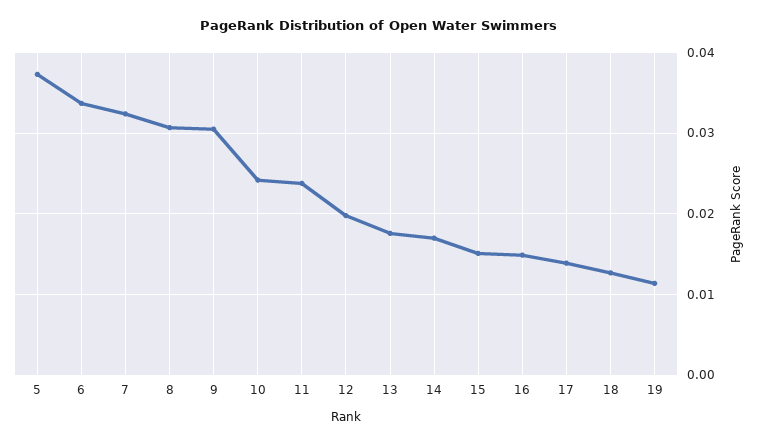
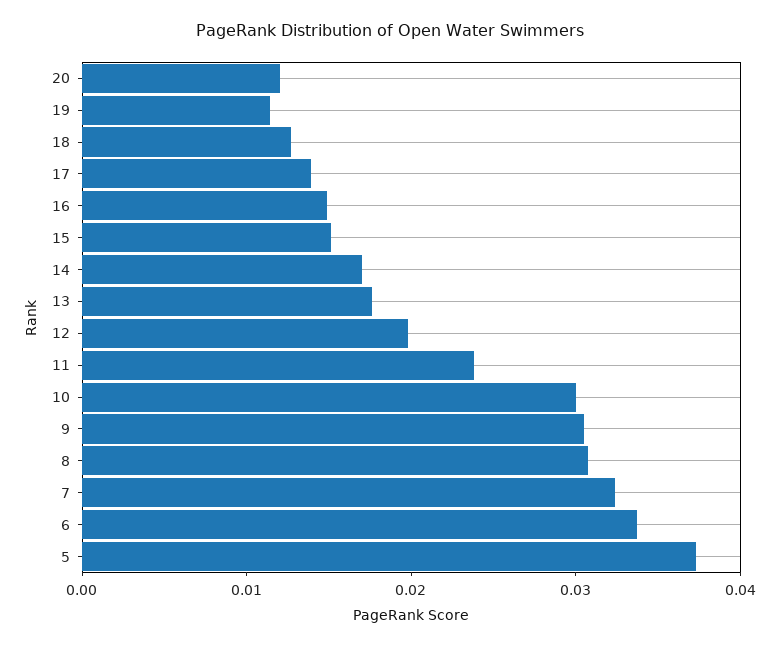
10: 0.024 -> 0.03
20: none -> 0.012

